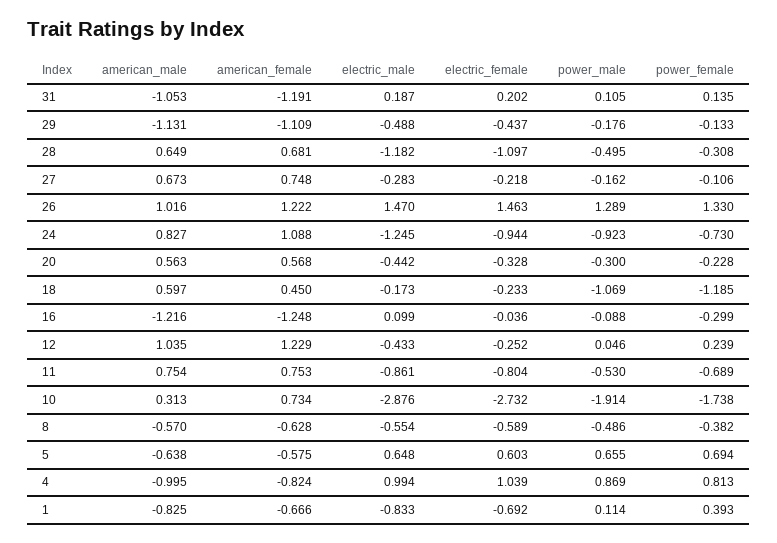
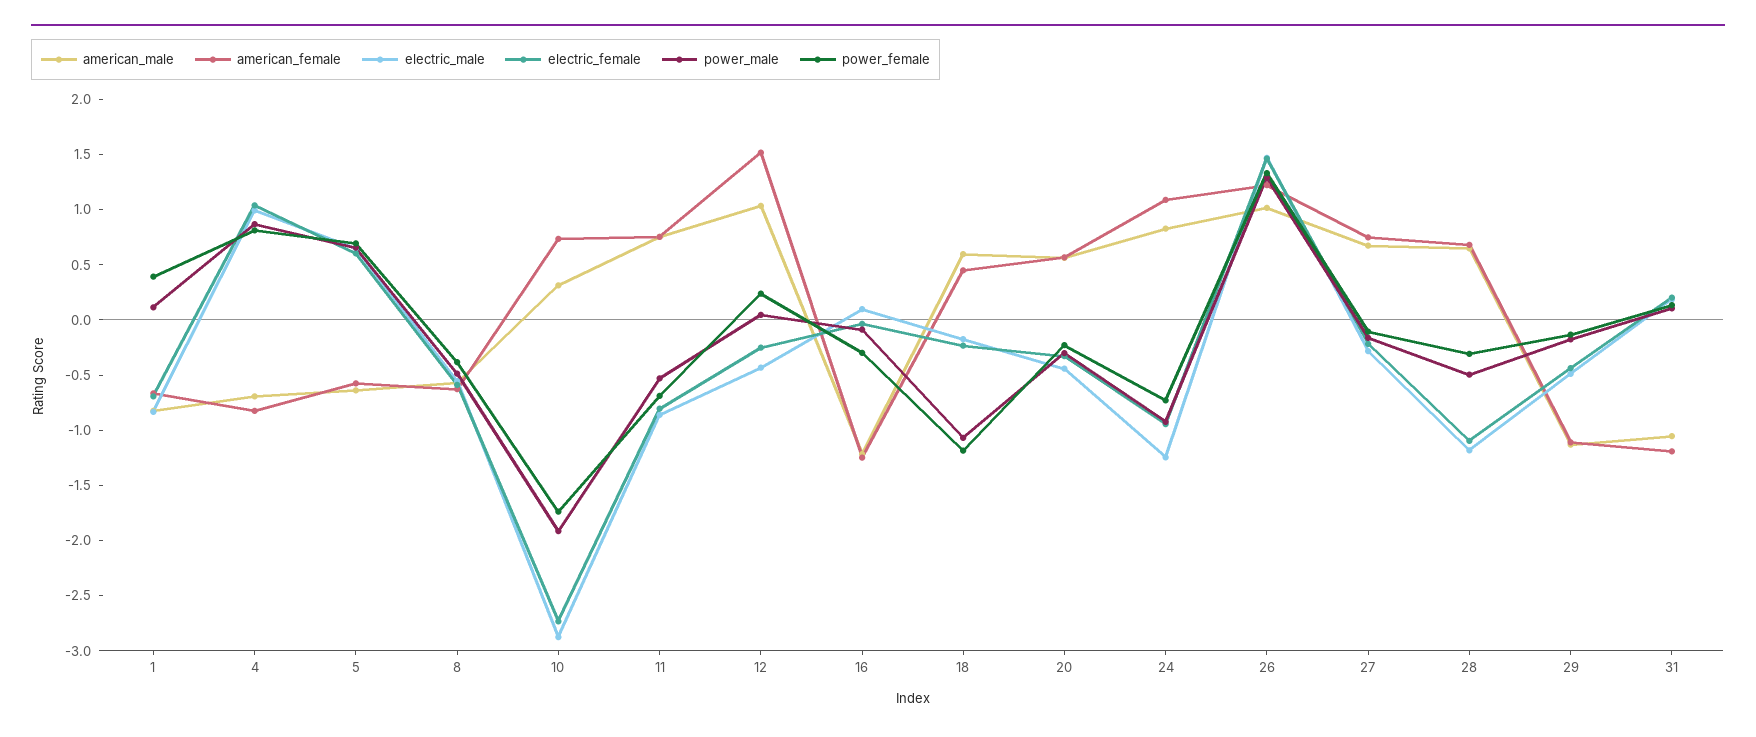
american_female, 12: 1.229 -> 1.5
american_male, 4: -0.995 -> -0.7

